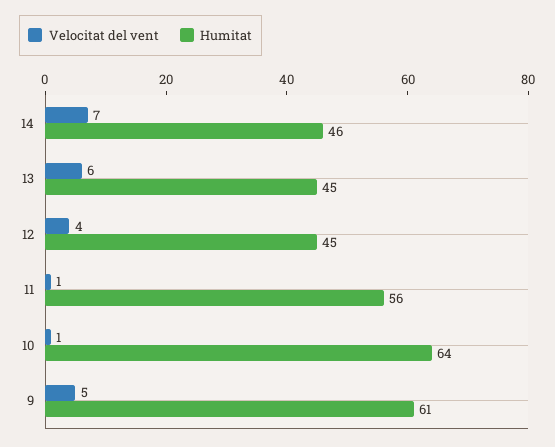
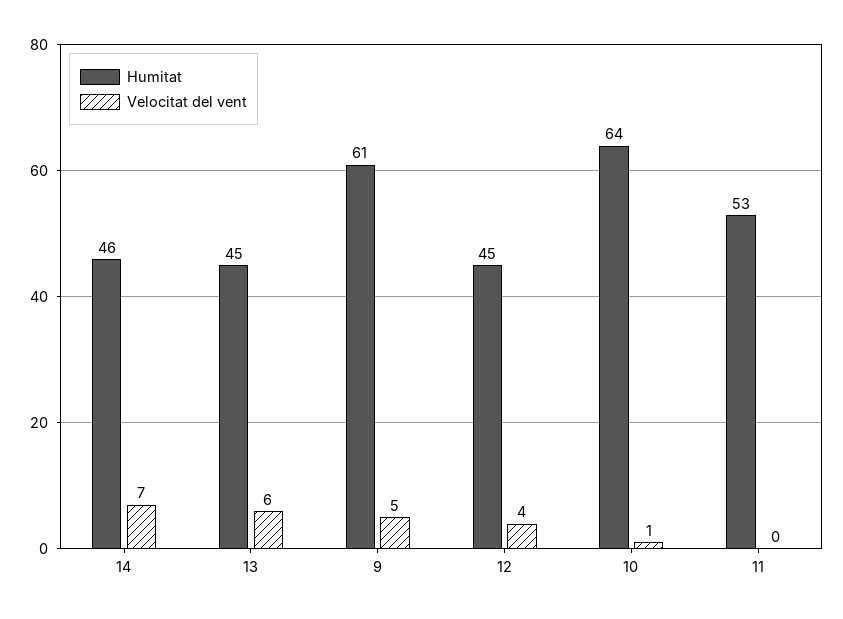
Velocitat del vent, 11: 1 -> 0
Humitat, 11: 56 -> 53

